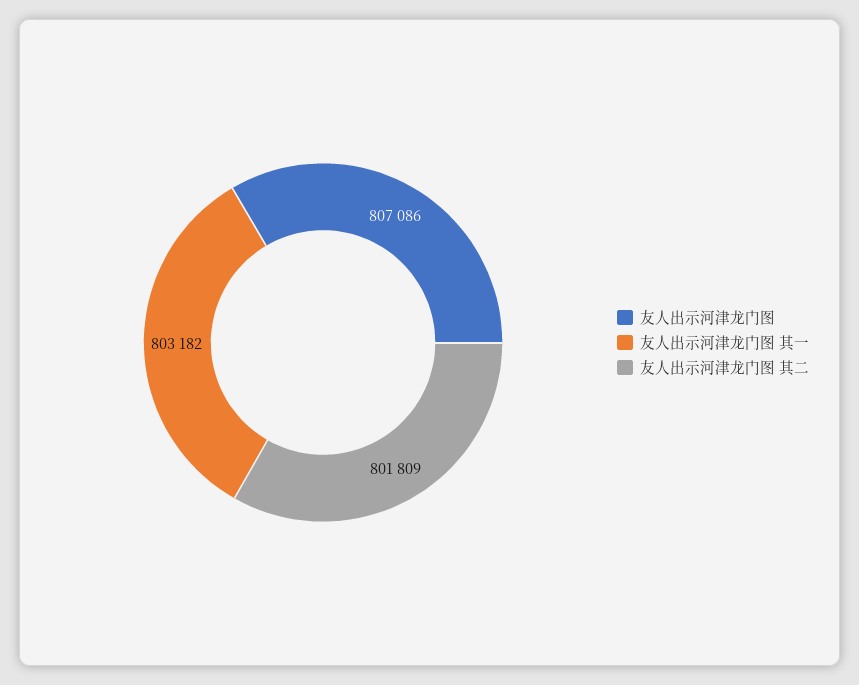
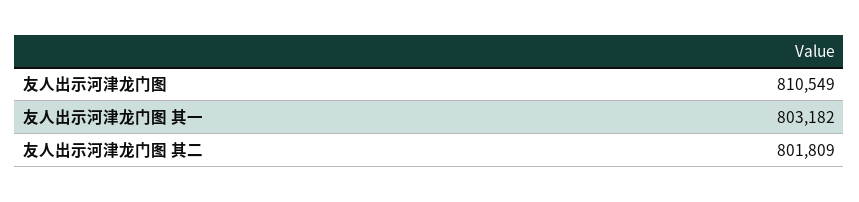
友人出示河津龙门图: 807086 -> 810549

